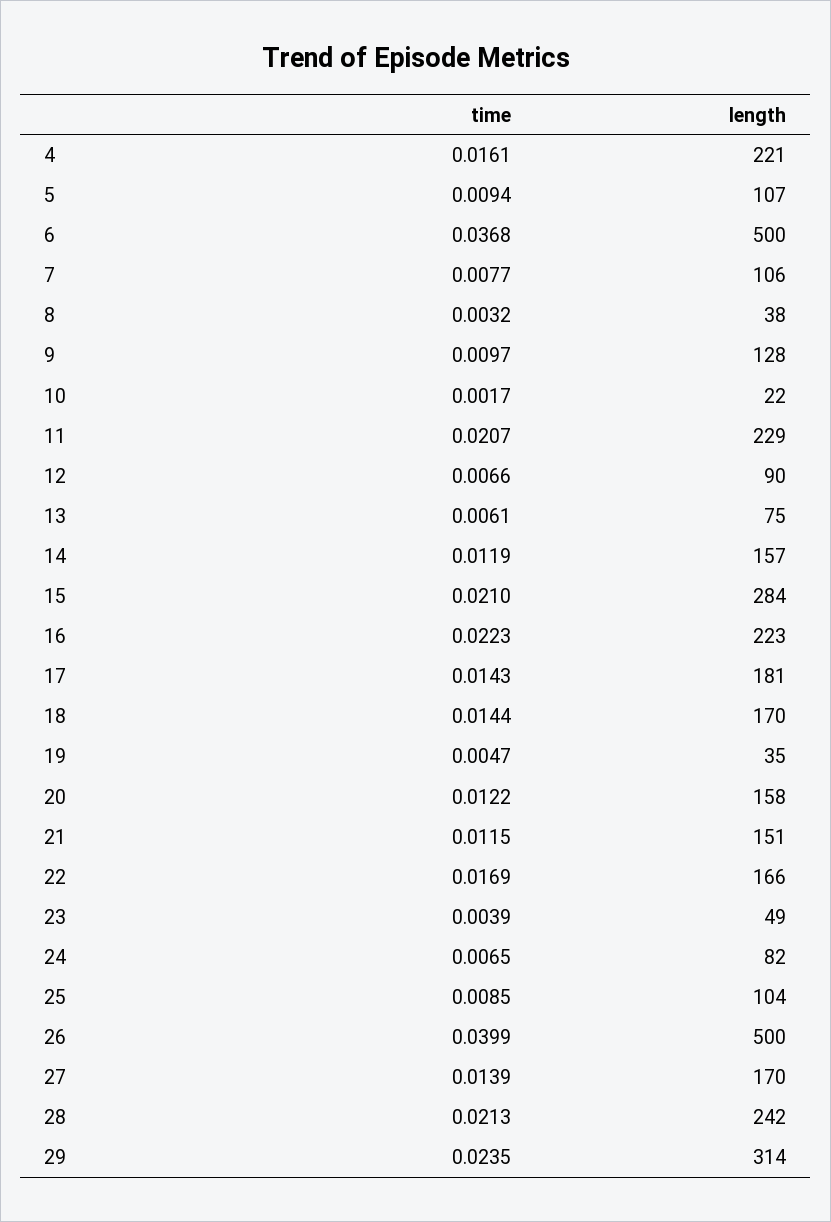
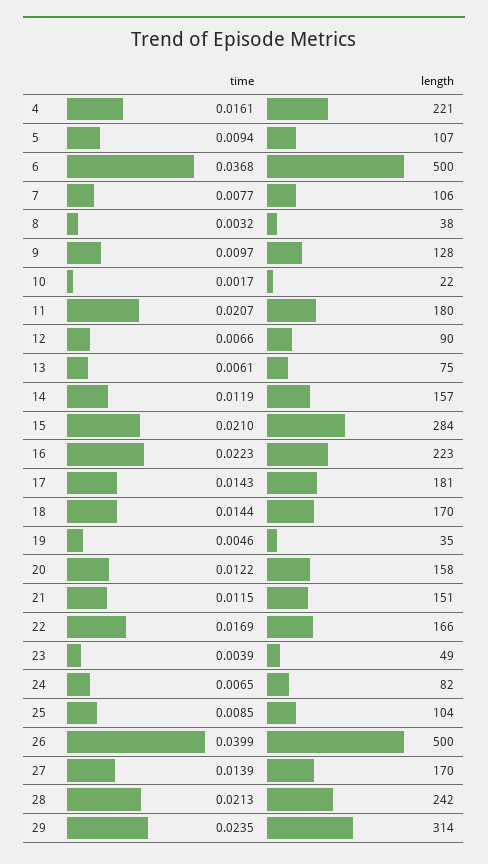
length, 11: 229 -> 180
time, 19: 0.0047 -> 0.0046

